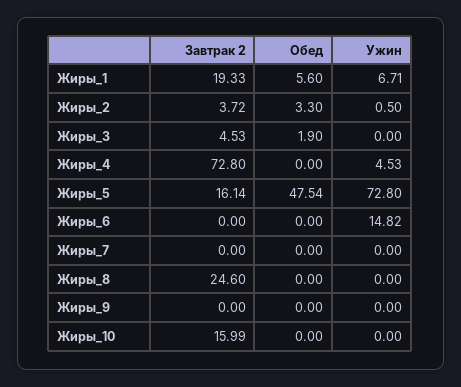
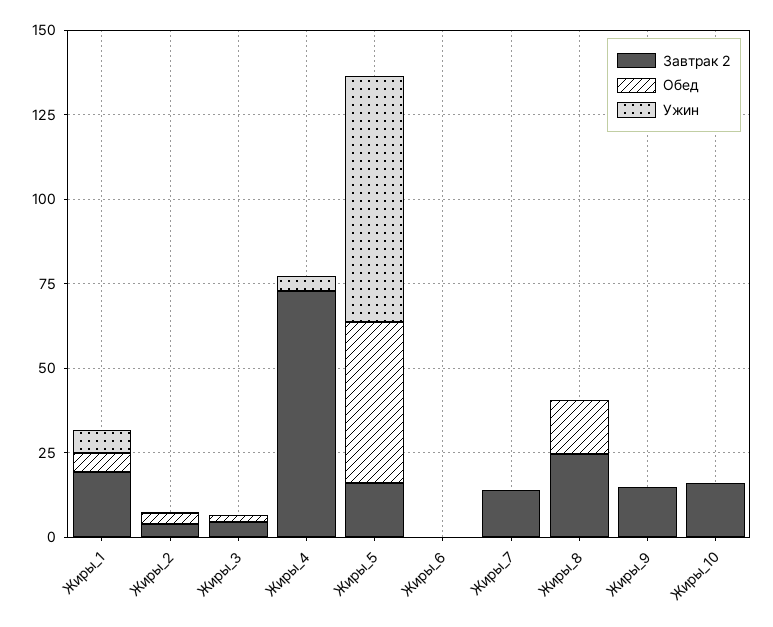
Ужин, Жиры_6: 14.82 -> 0
Завтрак 2, Жиры_7: 0 -> 15
Обед, Жиры_8: 0 -> 15
Завтрак 2, Жиры_9: 0 -> 15

